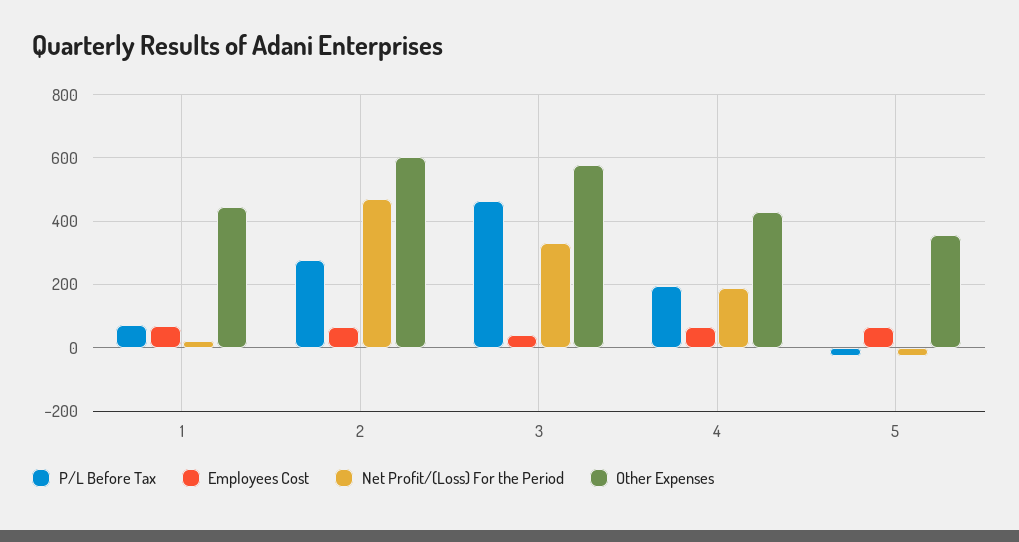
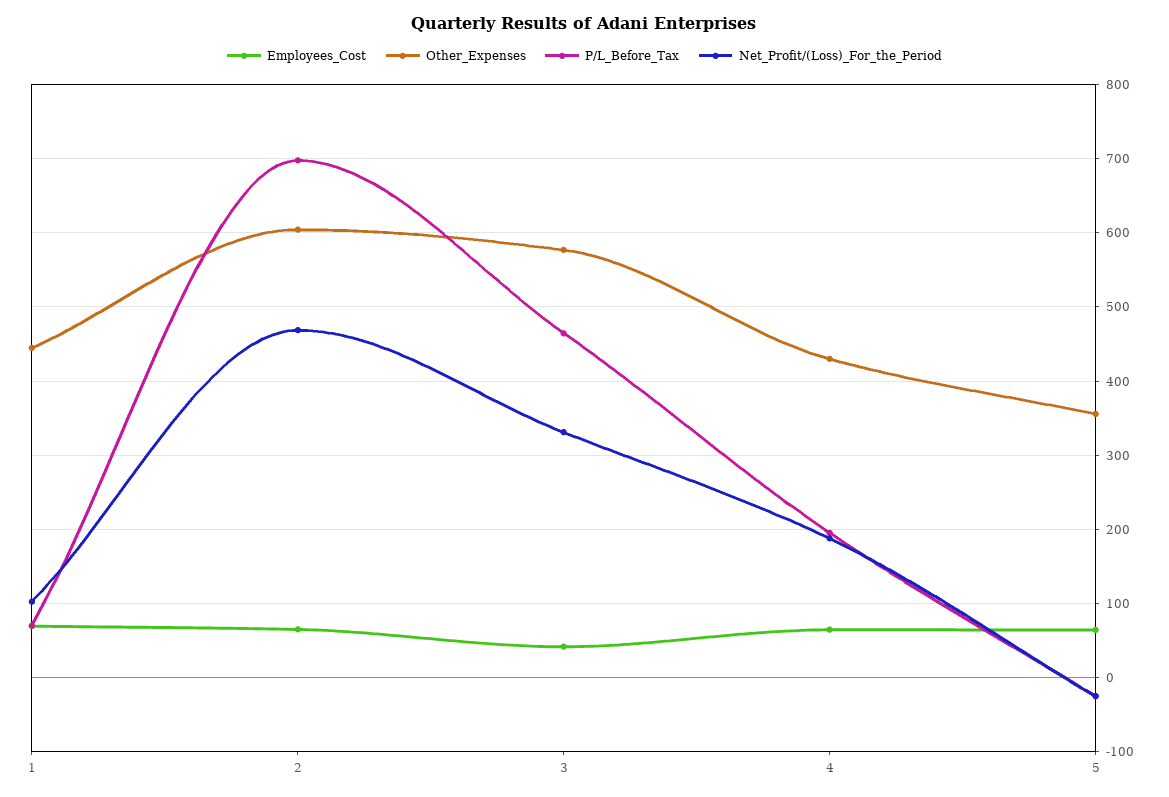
Net Profit/(Loss) For the Period, 1: 20 -> 100
P/L Before Tax, 2: 280 -> 700

